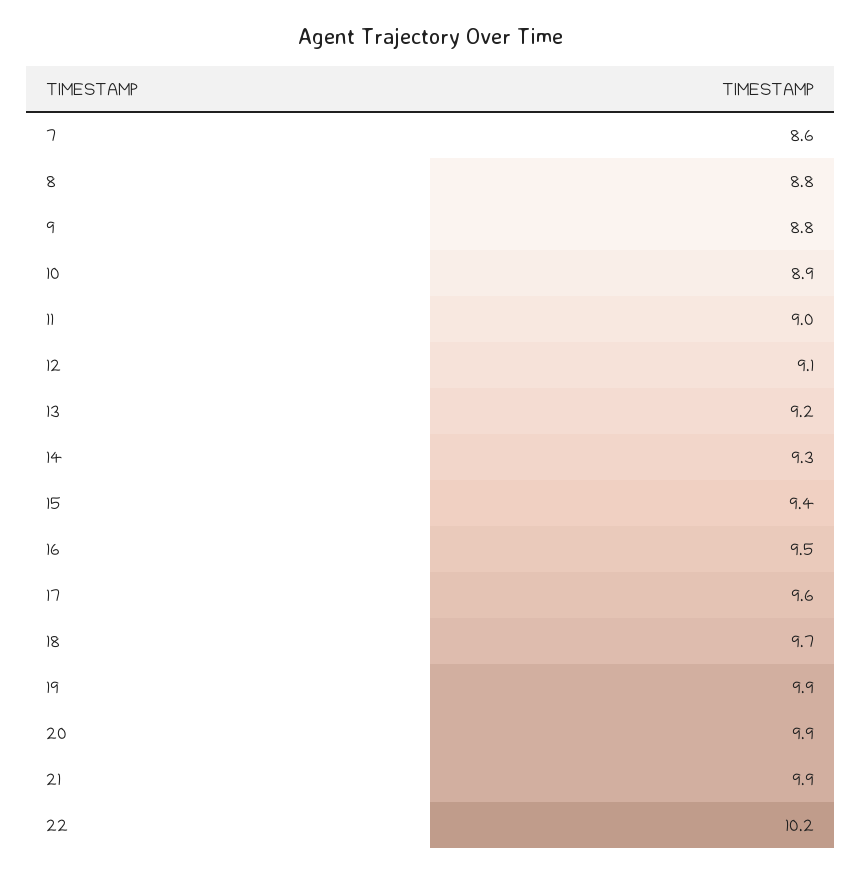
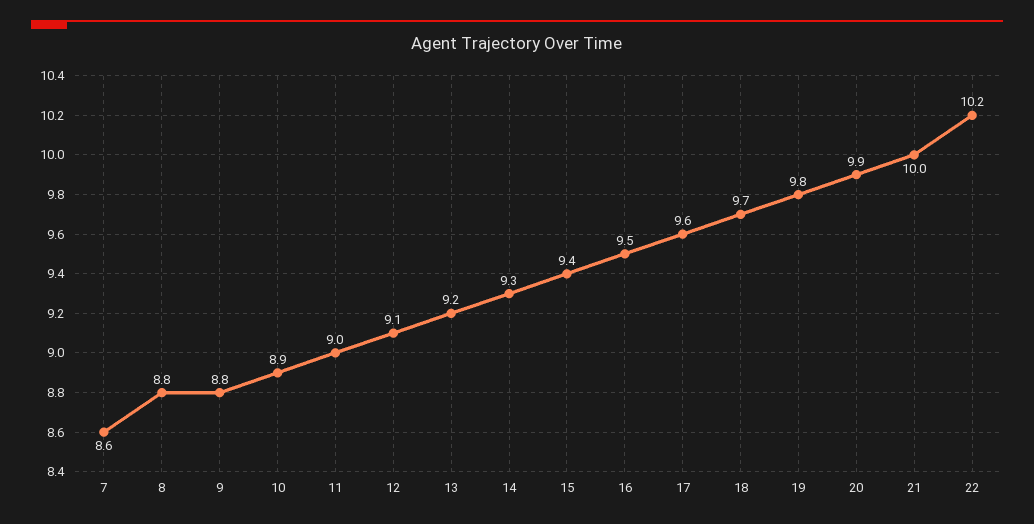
19: 9.9 -> 9.8
21: 9.9 -> 10

